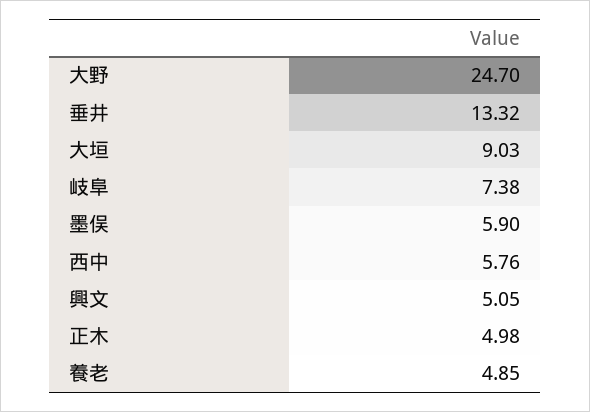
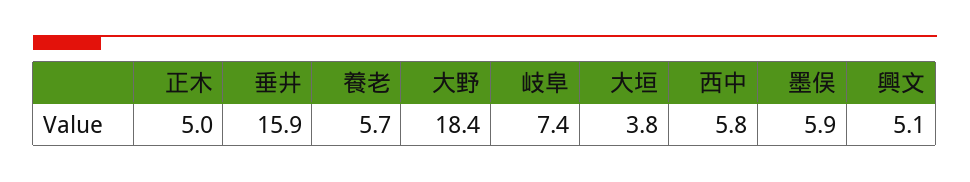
大野: 24.7 -> 18.4
垂井: 13.32 -> 15.9
大垣: 9.03 -> 3.8
養老: 4.85 -> 5.7

